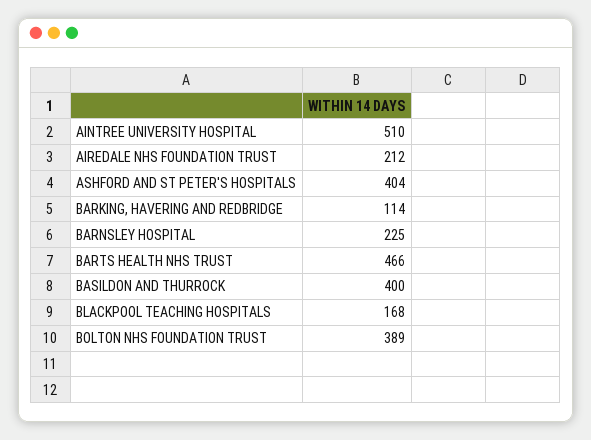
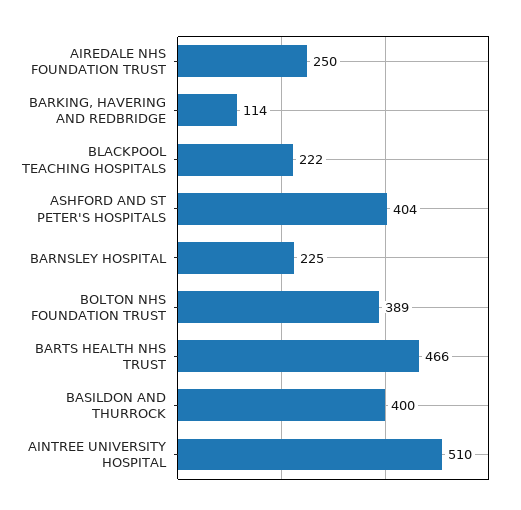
AIREDALE NHS FOUNDATION TRUST: 212 -> 250
BLACKPOOL TEACHING HOSPITALS: 168 -> 222

